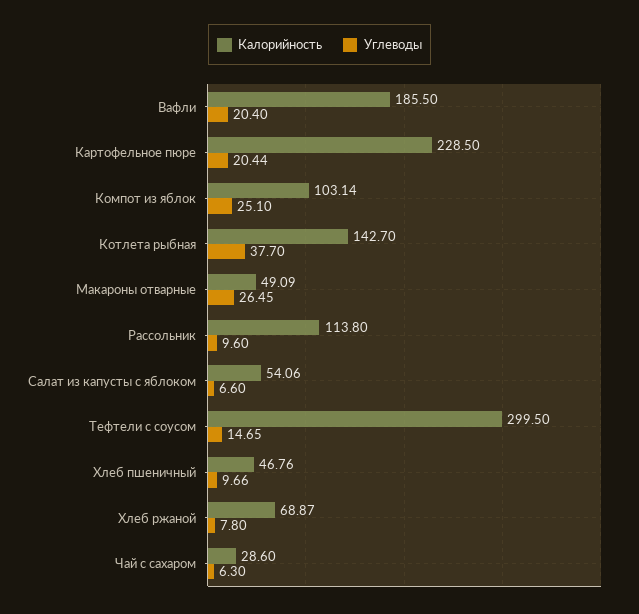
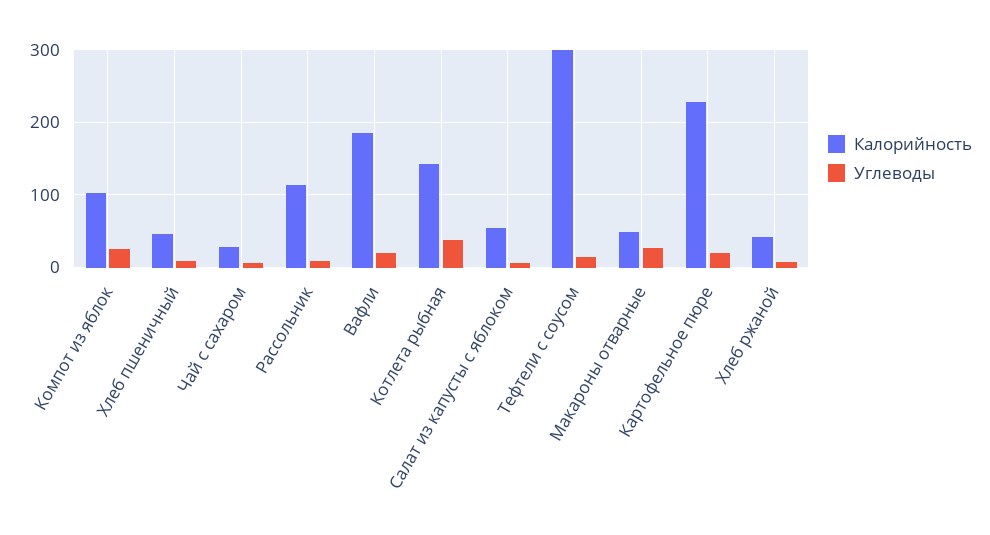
Калорийность, Хлеб ржаной: 68.87 -> 40

